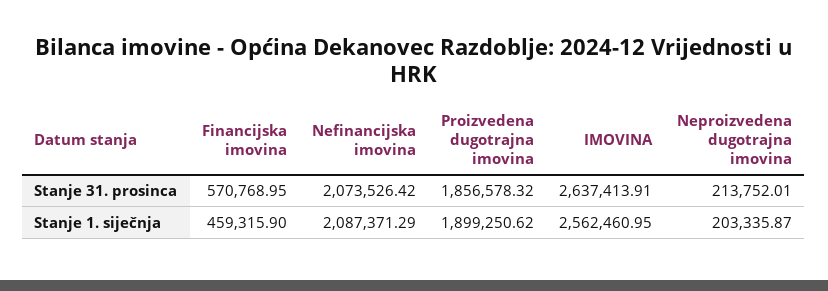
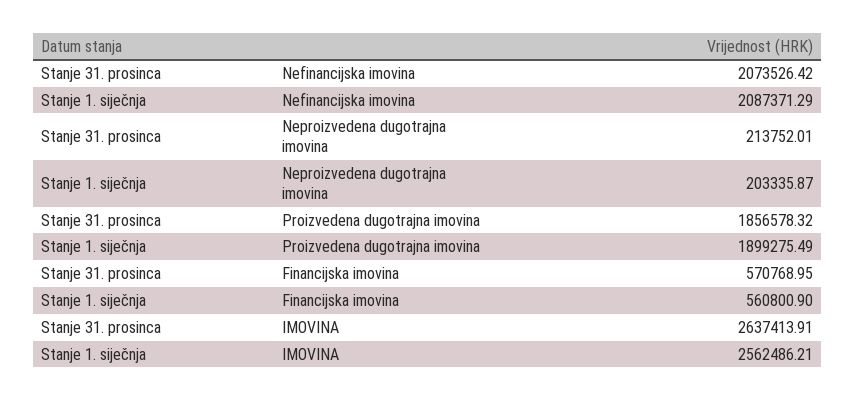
Financijska imovina, Stanje 1. siječnja: 459315.9 -> 560800.9
Proizvedena dugotrajna imovina, Stanje 1. siječnja: 1899250.62 -> 1899275.49
IMOVINA, Stanje 1. siječnja: 2562460.95 -> 2562486.21

